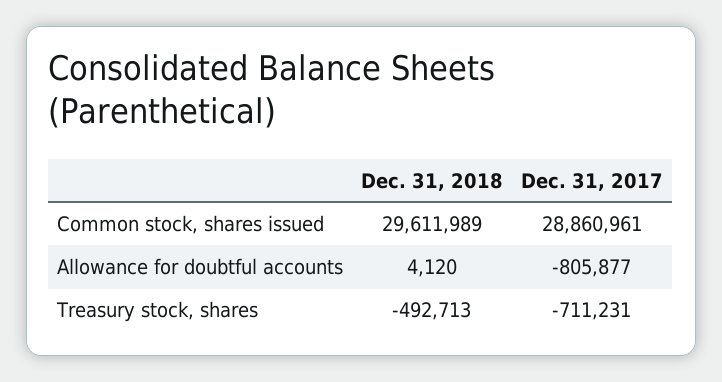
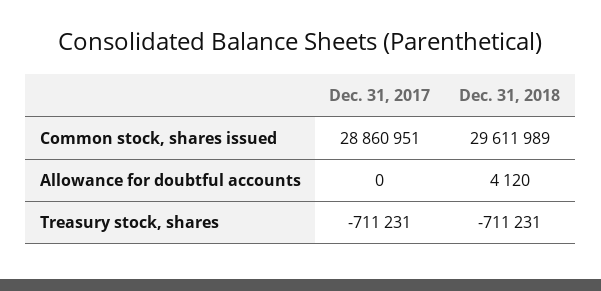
Dec. 31, 2017, Common stock, shares issued: 28860961 -> 28860951
Dec. 31, 2017, Allowance for doubtful accounts: -805877 -> 0
Dec. 31, 2018, Treasury stock, shares: -492713 -> -711231

